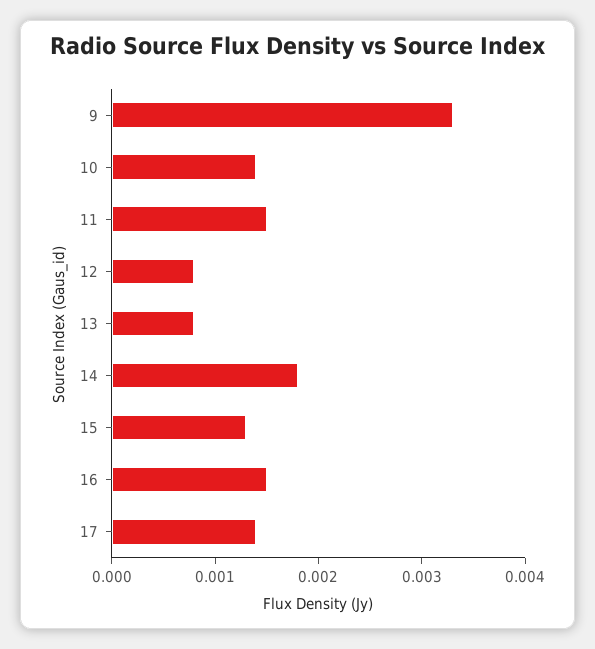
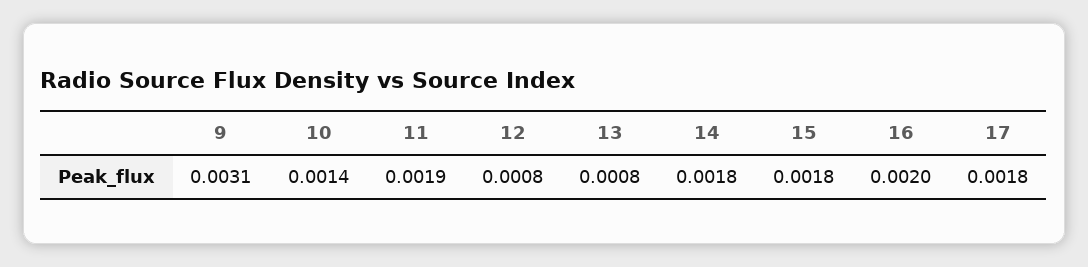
9: 0.0033 -> 0.0031
11: 0.0015 -> 0.0019
15: 0.0013 -> 0.0018
16: 0.0015 -> 0.002
17: 0.0014 -> 0.0018

